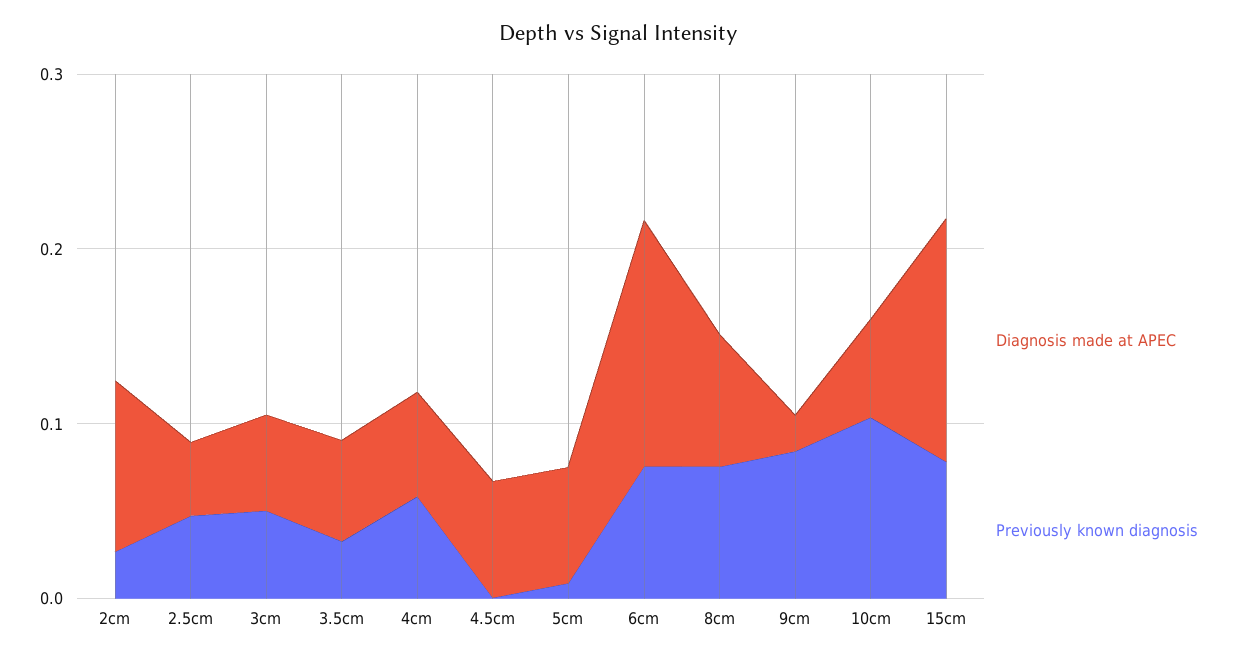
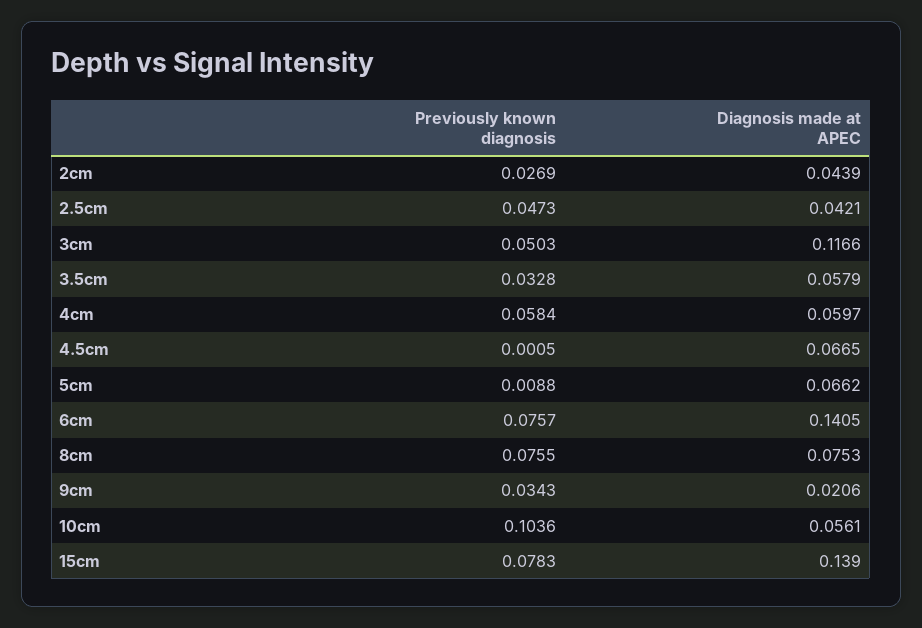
Diagnosis made at APEC, 2cm: 0.1 -> 0.0439
Diagnosis made at APEC, 3cm: 0.06 -> 0.1166
Previously known diagnosis, 9cm: 0.08 -> 0.0343

